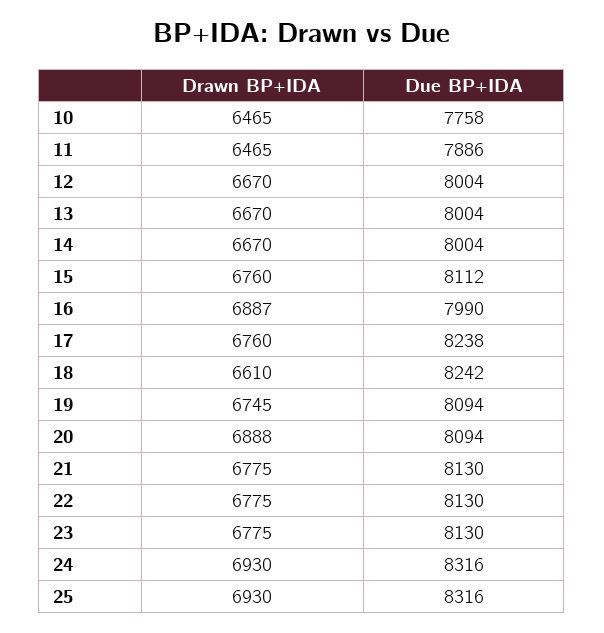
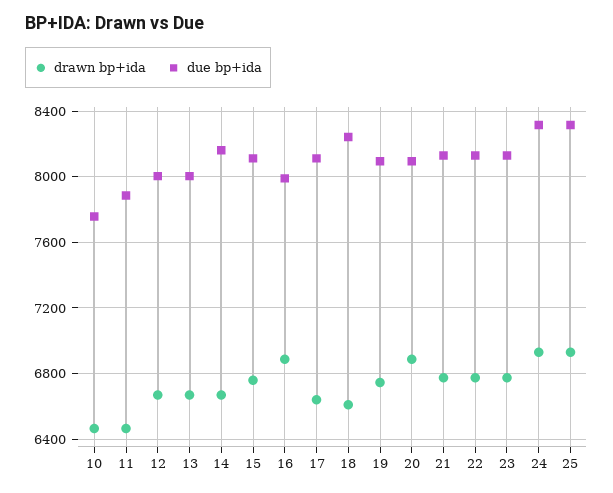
Due BP+IDA, 14: 8004 -> 8150
Drawn BP+IDA, 17: 6760 -> 6650
Due BP+IDA, 17: 8238 -> 8100

